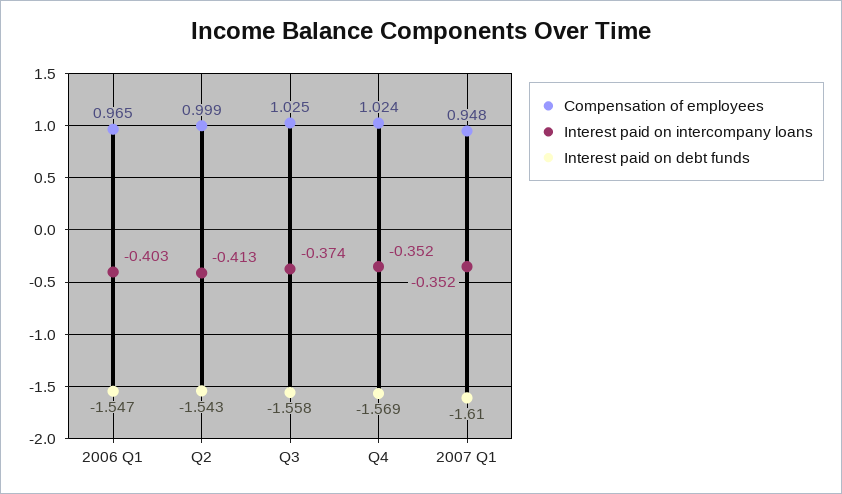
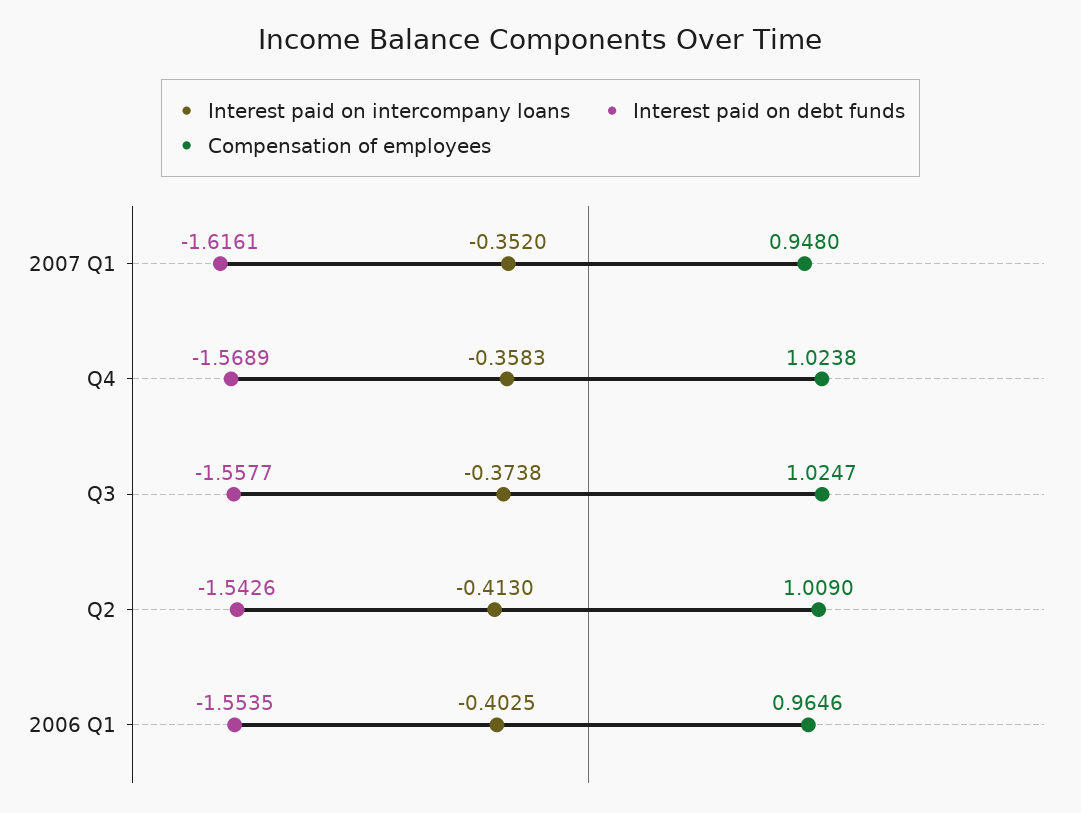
Interest paid on debt funds, 2006 Q1: -1.547 -> -1.5535
Compensation of employees, Q2: 0.999 -> 1.009
Interest paid on intercompany loans, Q4: -0.352 -> -0.3583
Interest paid on debt funds, 2007 Q1: -1.61 -> -1.6161

